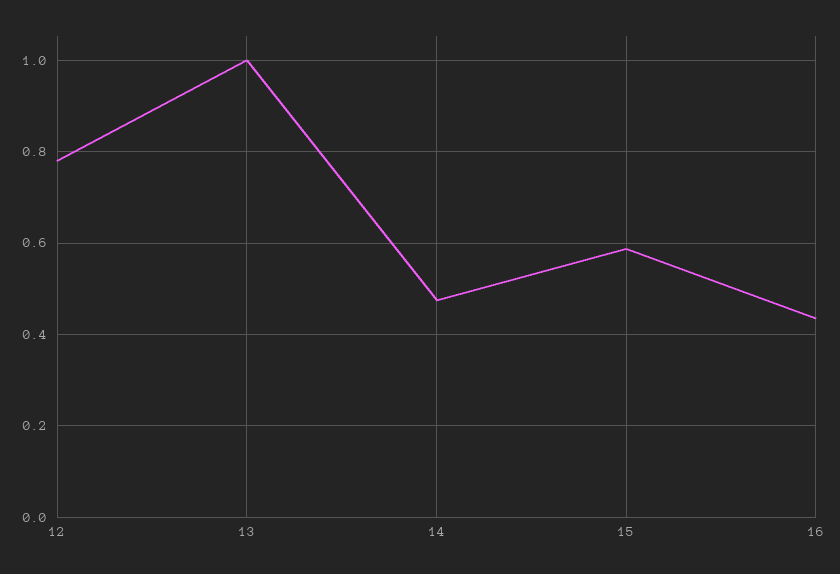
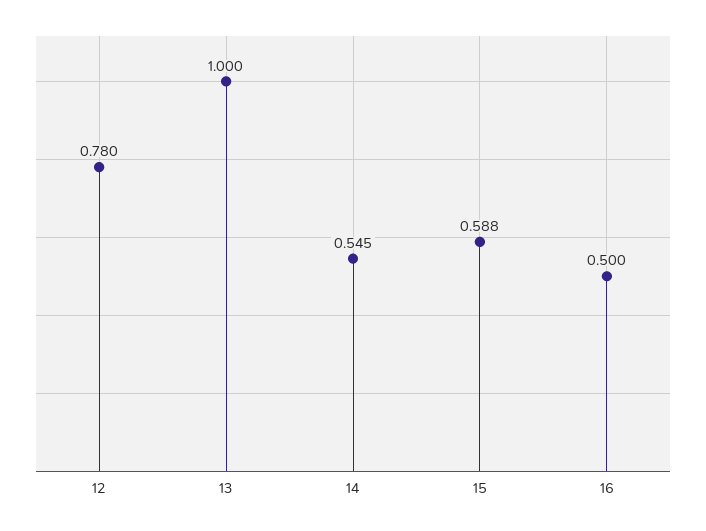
14: 0.48 -> 0.545
16: 0.44 -> 0.5

